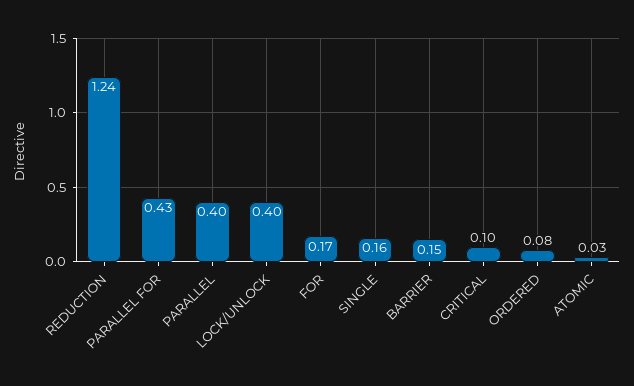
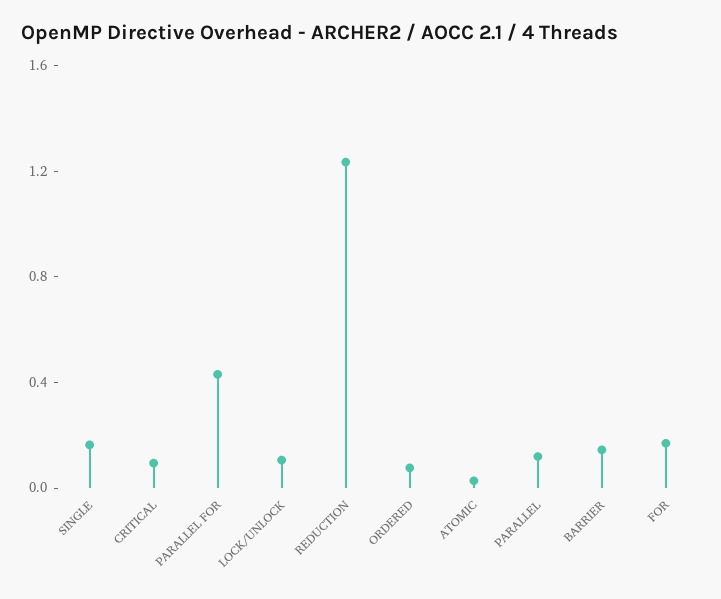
PARALLEL: 0.4 -> 0.1
LOCK/UNLOCK: 0.4 -> 0.1

